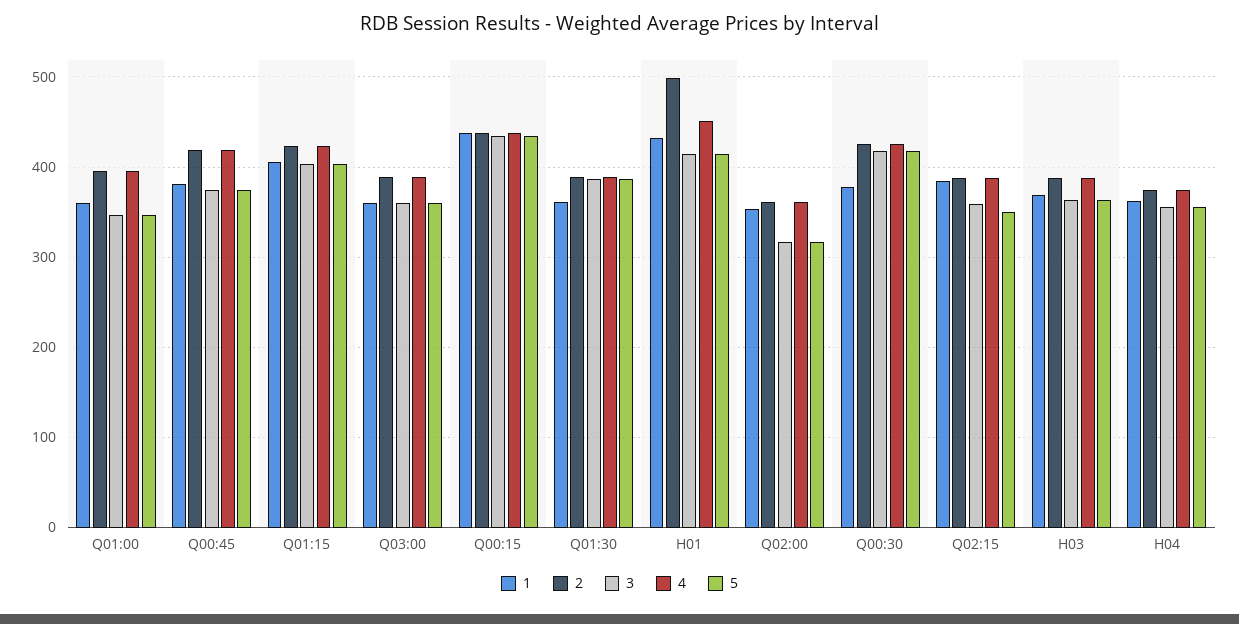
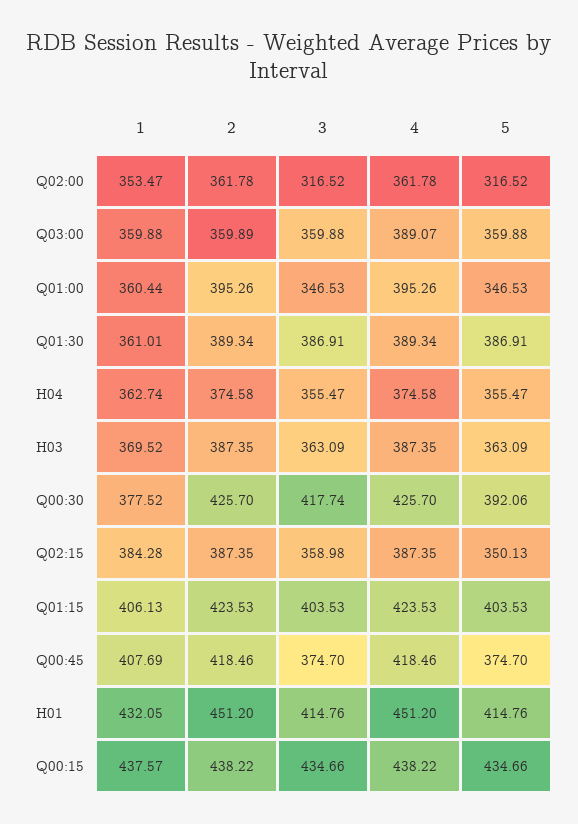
1, Q00:45: 380 -> 407.69
2, Q03:00: 390 -> 359.89
2, H01: 500 -> 451.2
5, Q00:30: 420 -> 392.06

